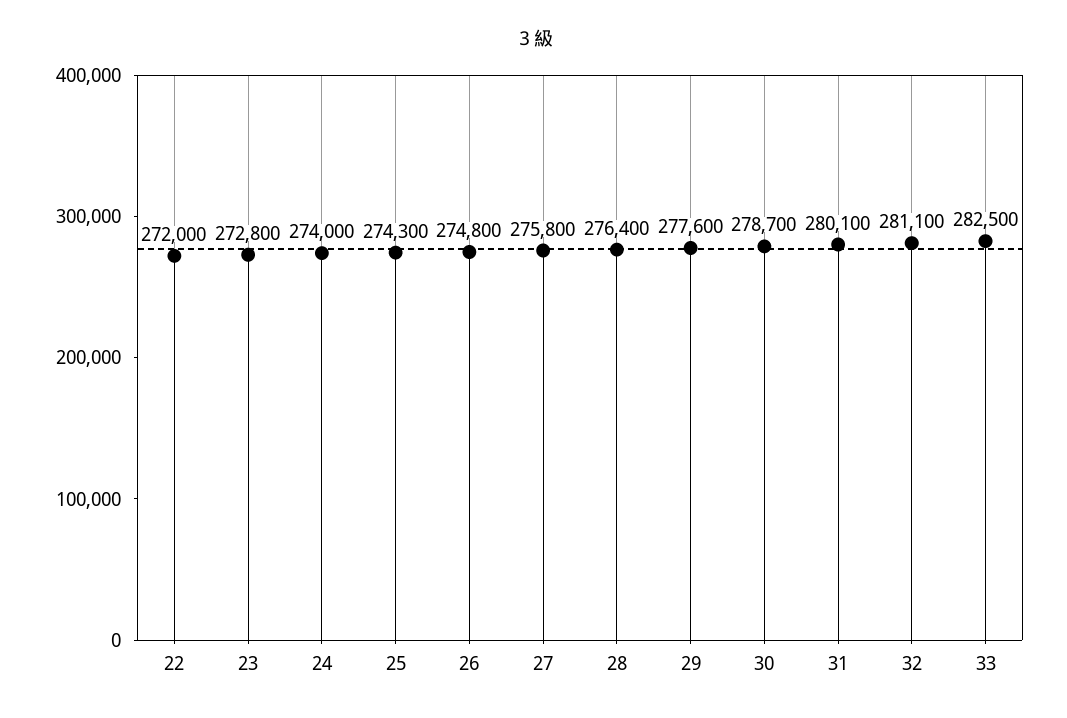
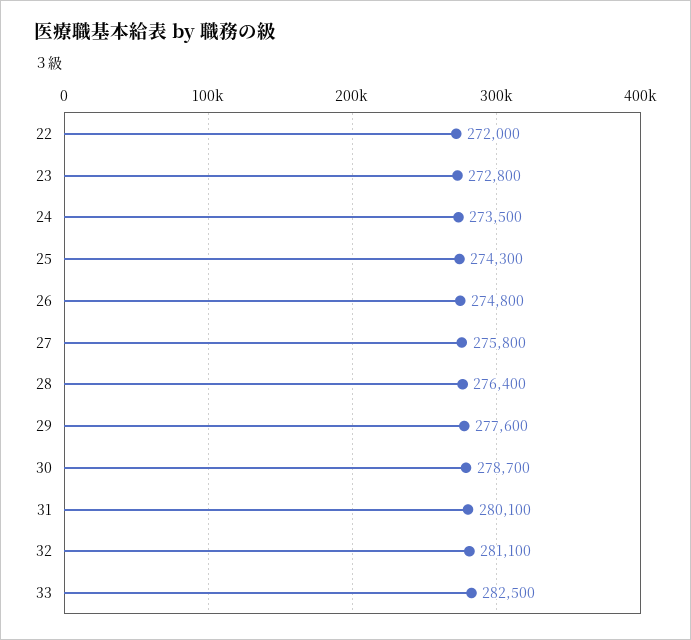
24: 274000 -> 273500

